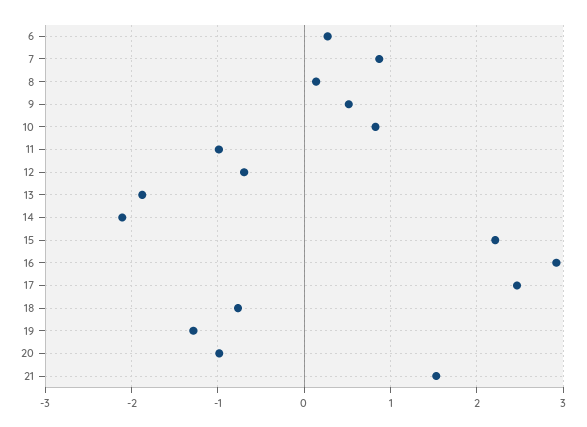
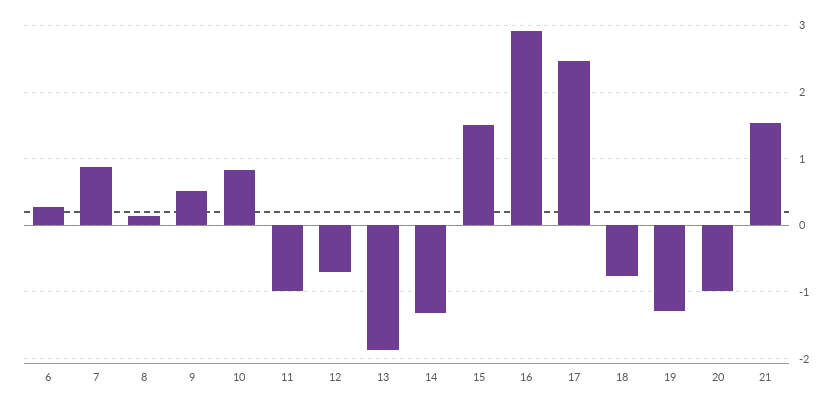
14: -2.1 -> -1.3
15: 2.2 -> 1.5

